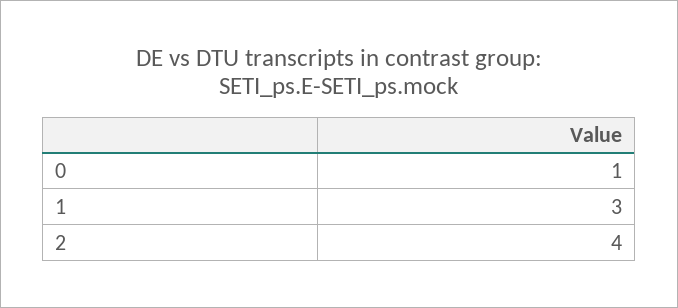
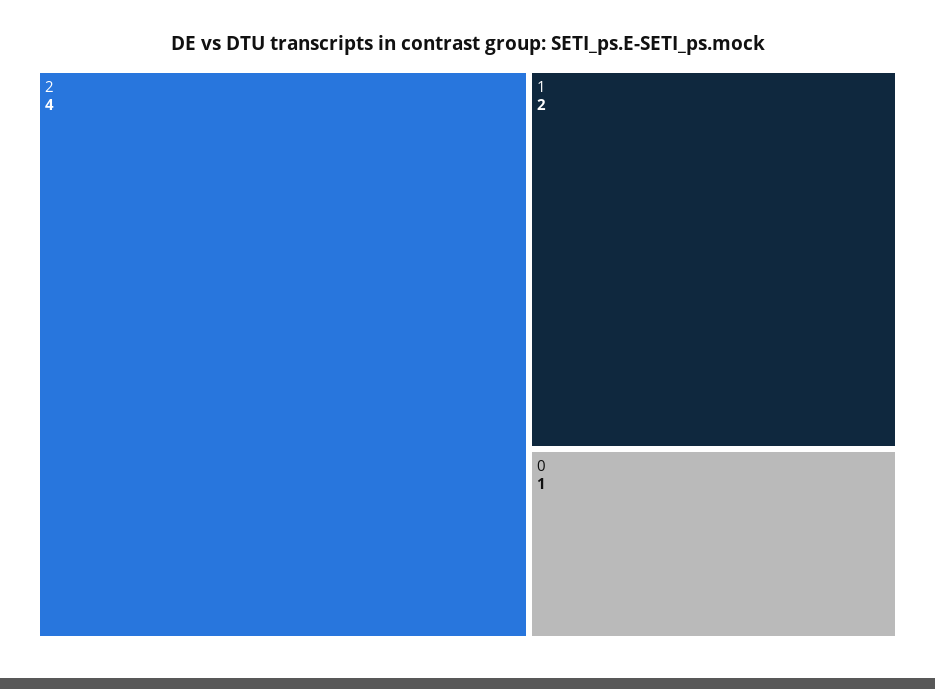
1: 3 -> 2

